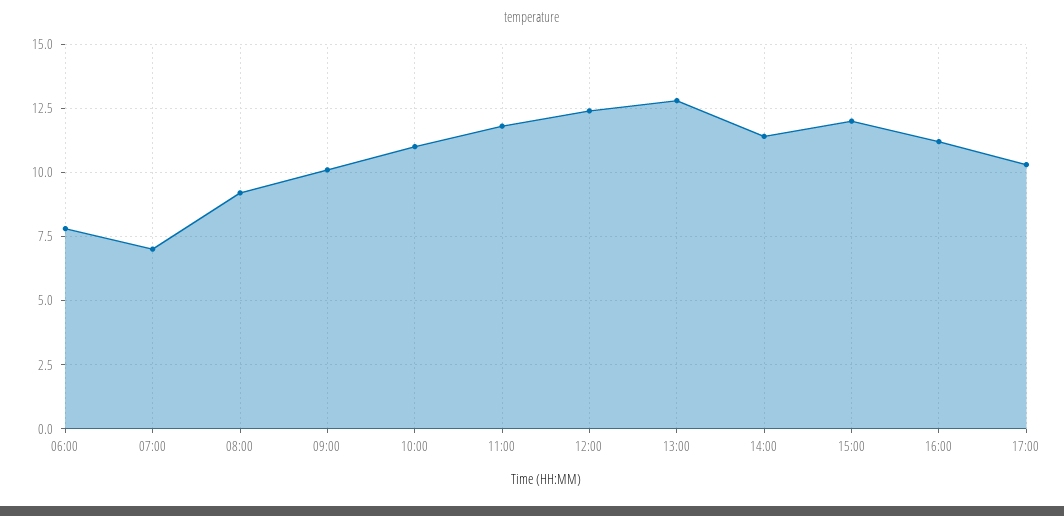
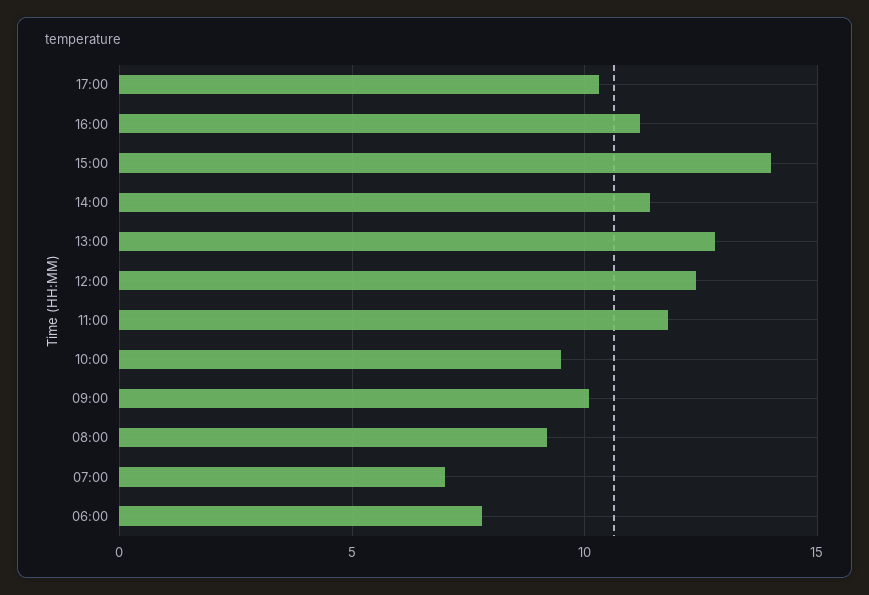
10:00: 11 -> 9.5
15:00: 12 -> 14

